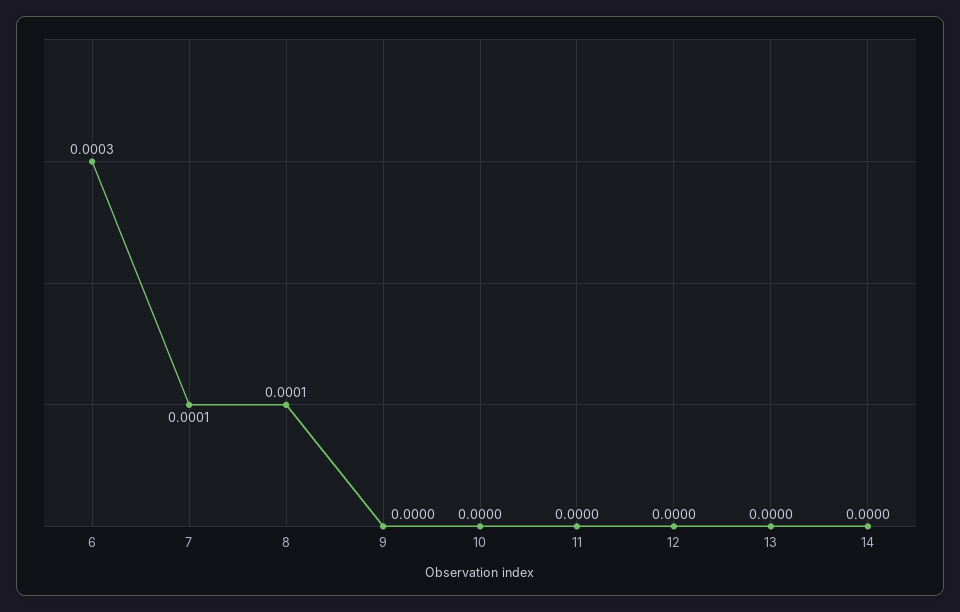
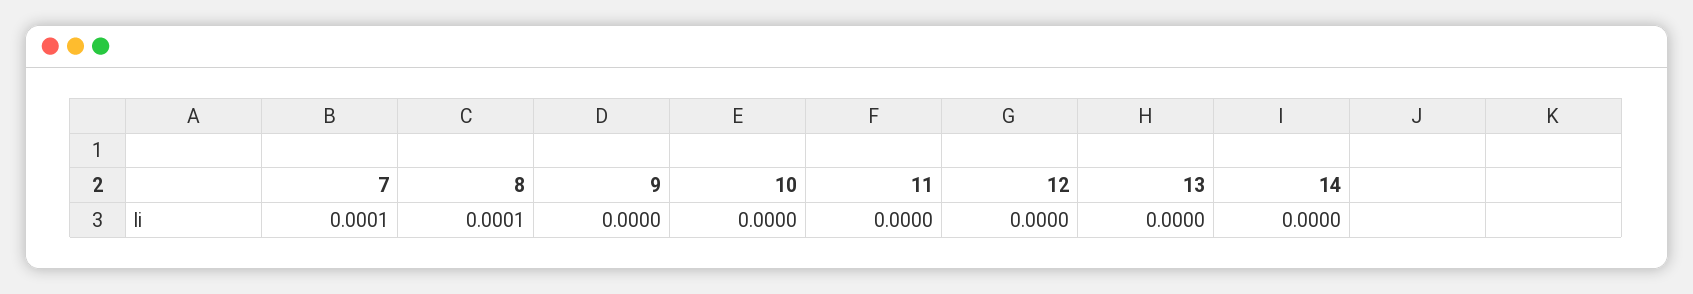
6: 0.0003 -> none

